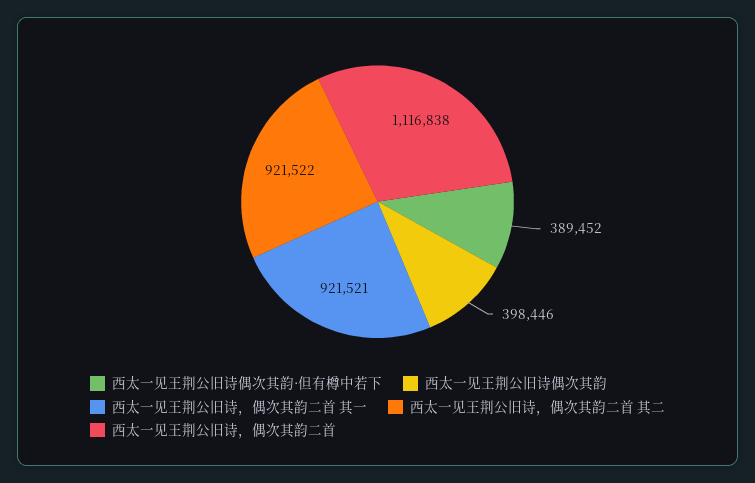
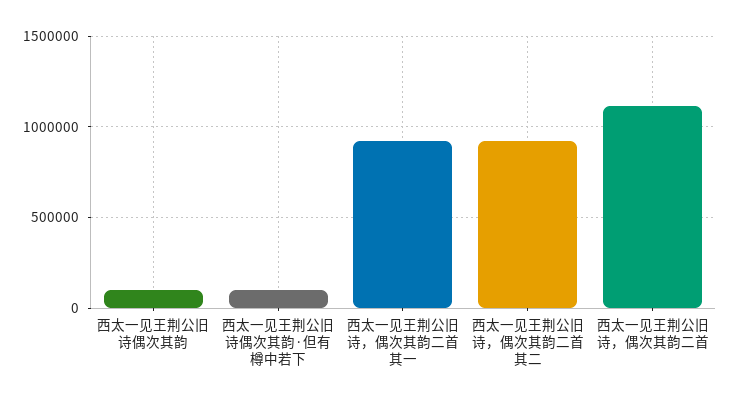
西太一见王荆公旧诗偶次其韵·但有樽中若下: 389452 -> 100000
西太一见王荆公旧诗偶次其韵: 398446 -> 100000

